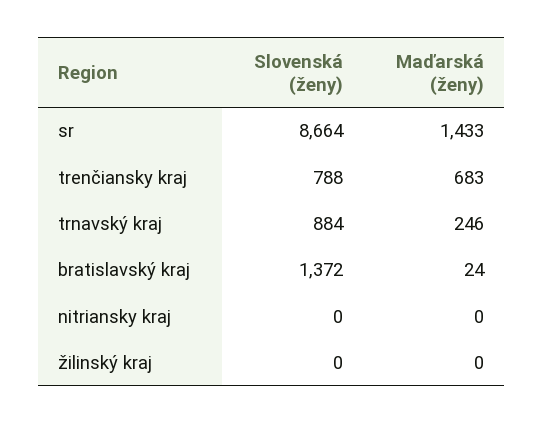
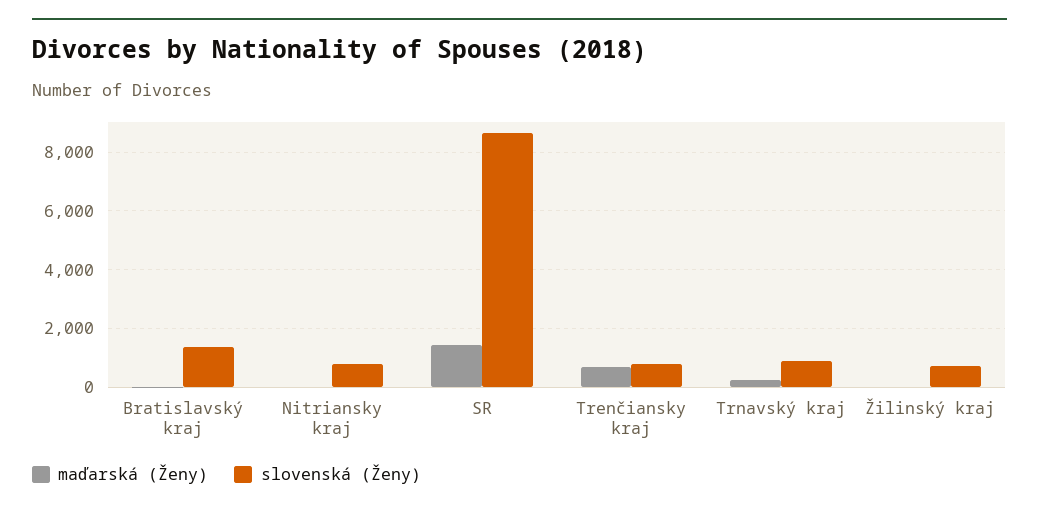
Slovenská (ženy), nitriansky kraj: 0 -> 750
Slovenská (ženy), žilinský kraj: 0 -> 750

